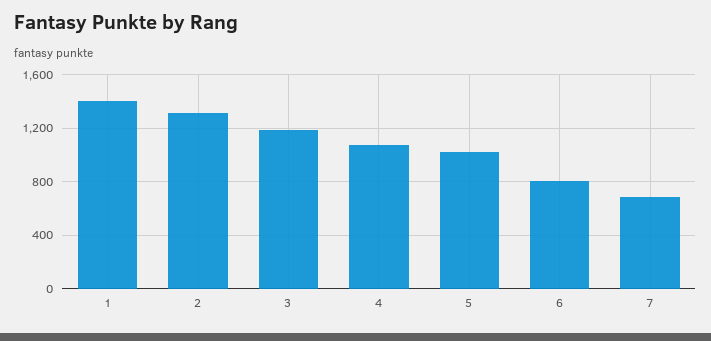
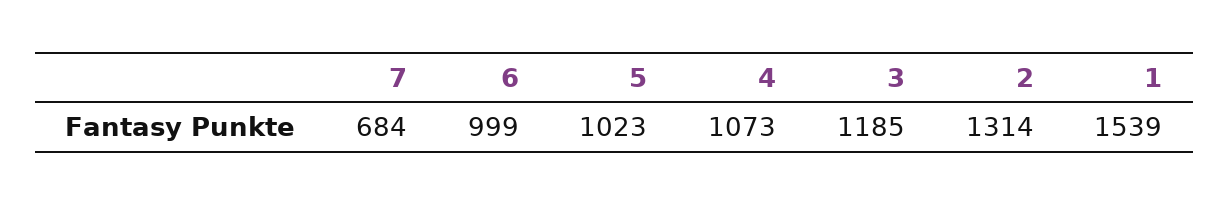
1: 1400 -> 1539
6: 800 -> 999

